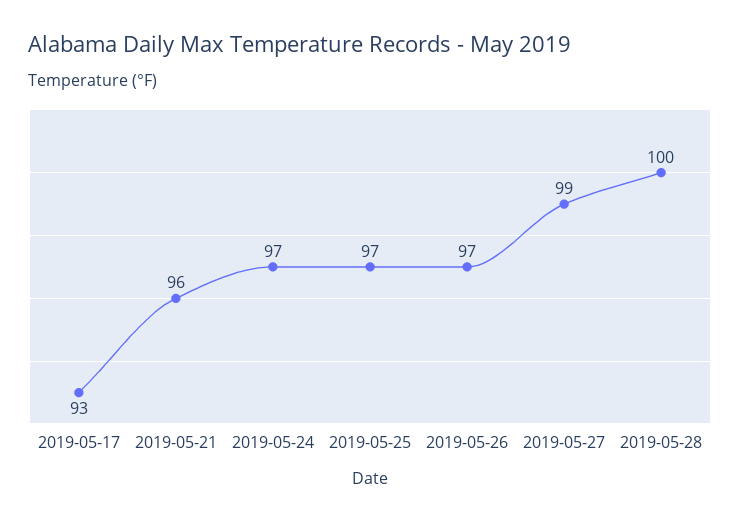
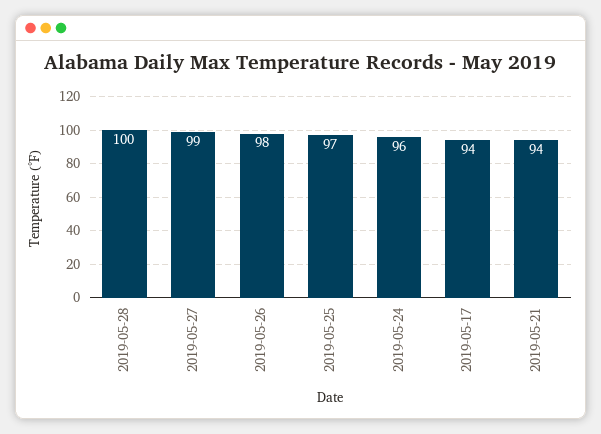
2019-05-17: 93 -> 94
2019-05-21: 96 -> 94
2019-05-24: 97 -> 96
2019-05-26: 97 -> 98

